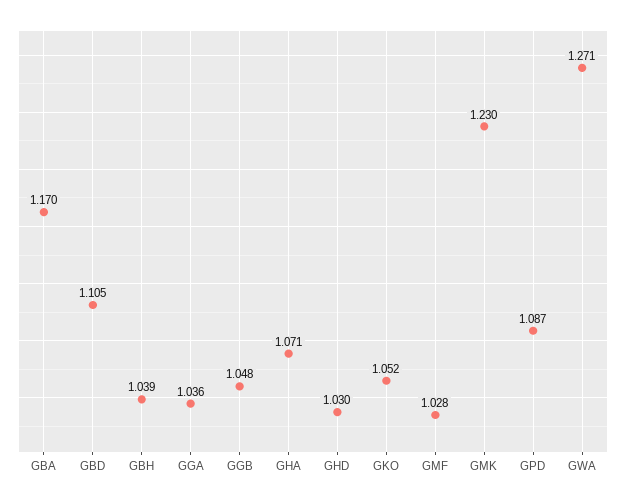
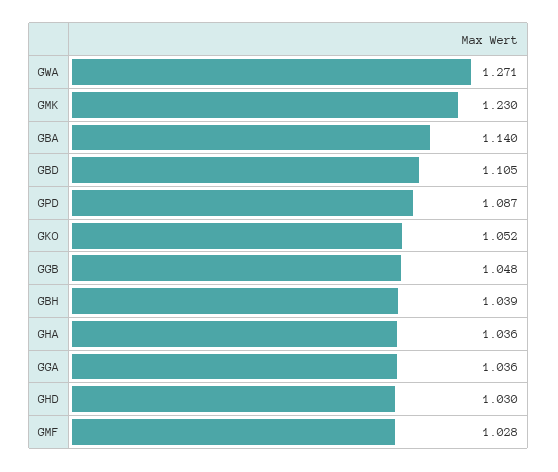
GBA: 1.17 -> 1.14
GHA: 1.071 -> 1.036

